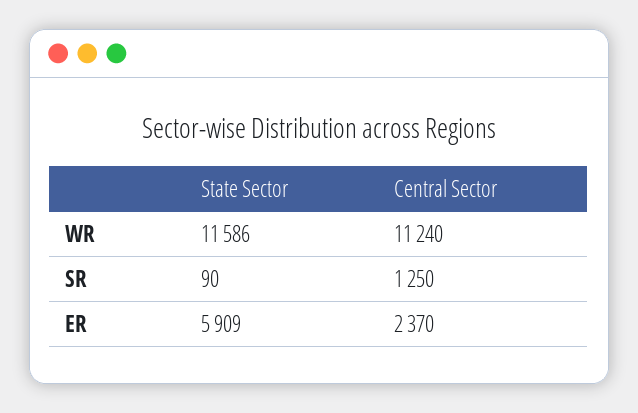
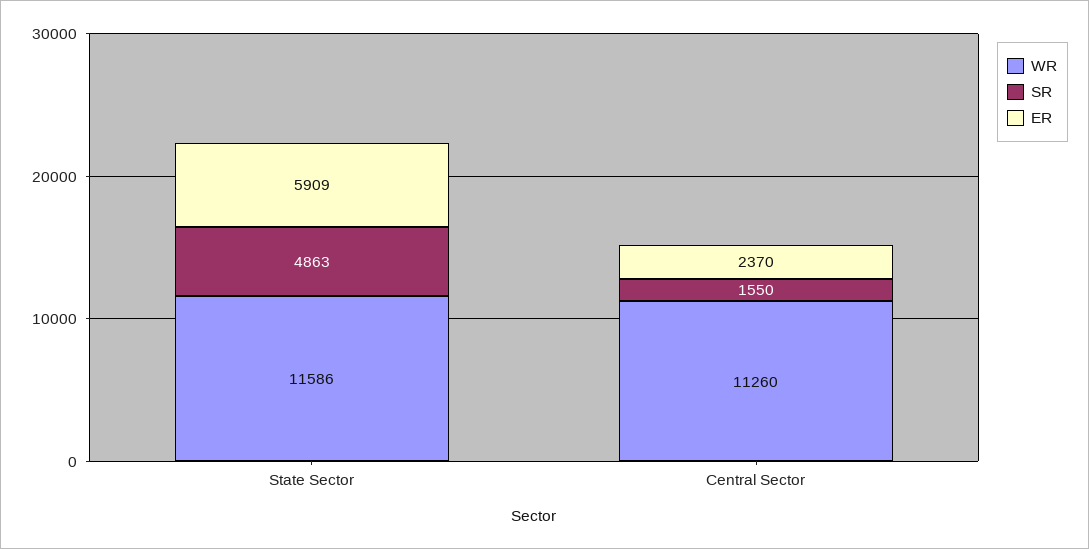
WR, Central Sector: 11240 -> 11260
SR, State Sector: 90 -> 4863
SR, Central Sector: 1250 -> 1550

